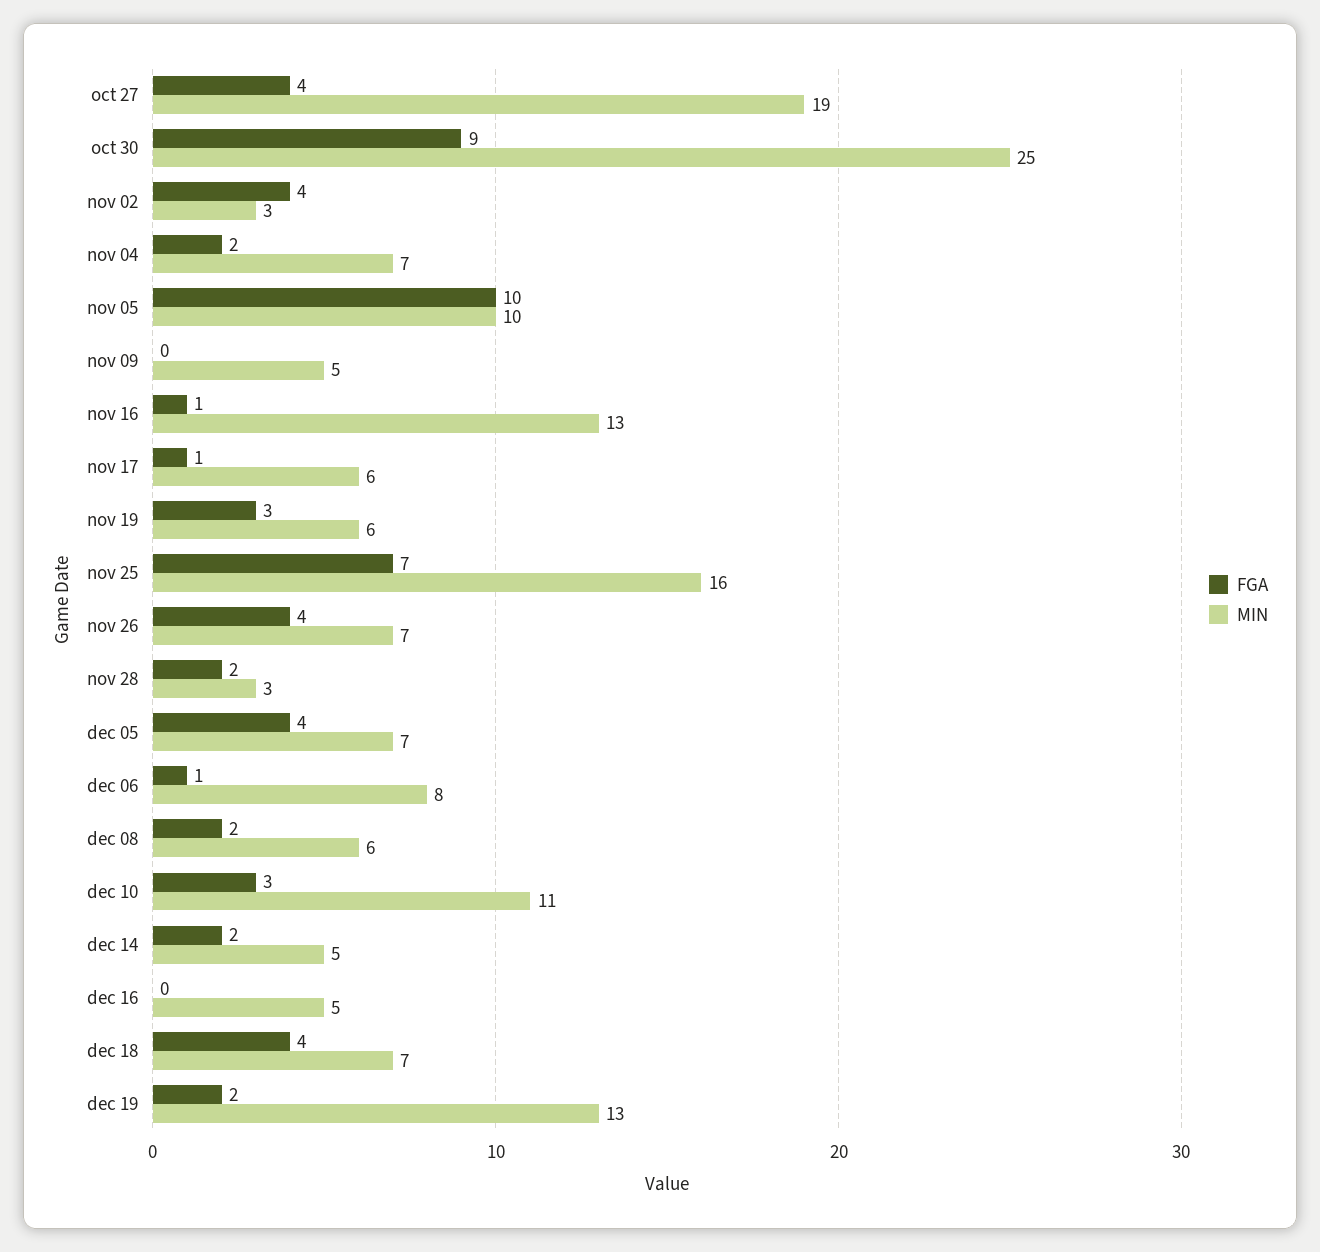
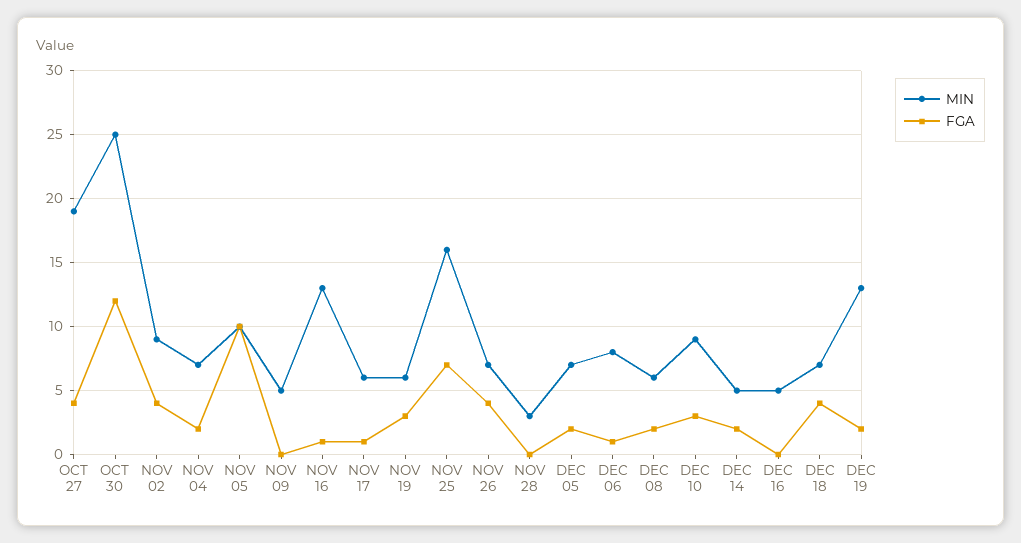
FGA, oct 30: 9 -> 12
MIN, nov 02: 3 -> 9
FGA, nov 28: 2 -> 0
FGA, dec 05: 4 -> 2
MIN, dec 10: 11 -> 9

